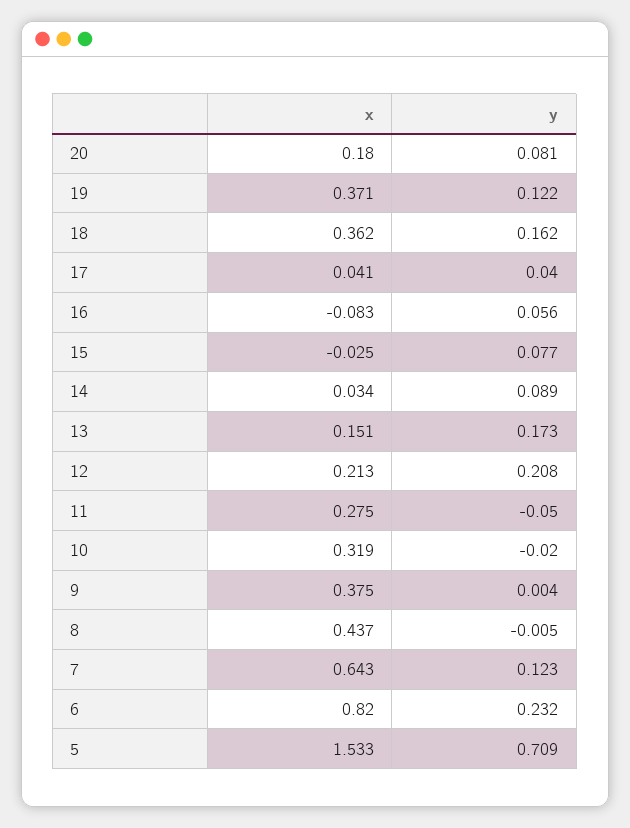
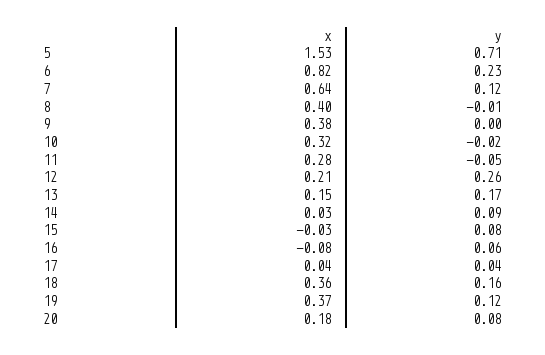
y, 12: 0.208 -> 0.26
x, 8: 0.437 -> 0.4

